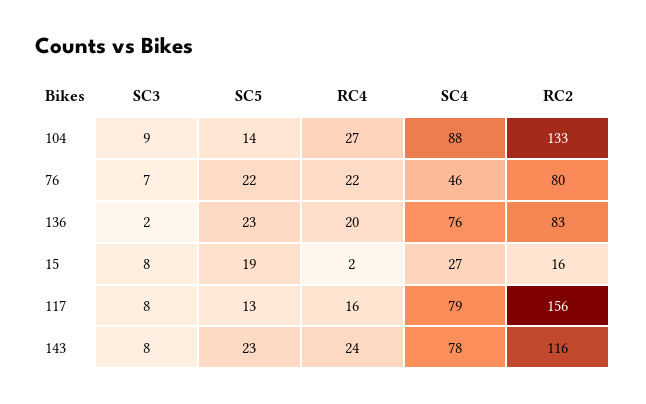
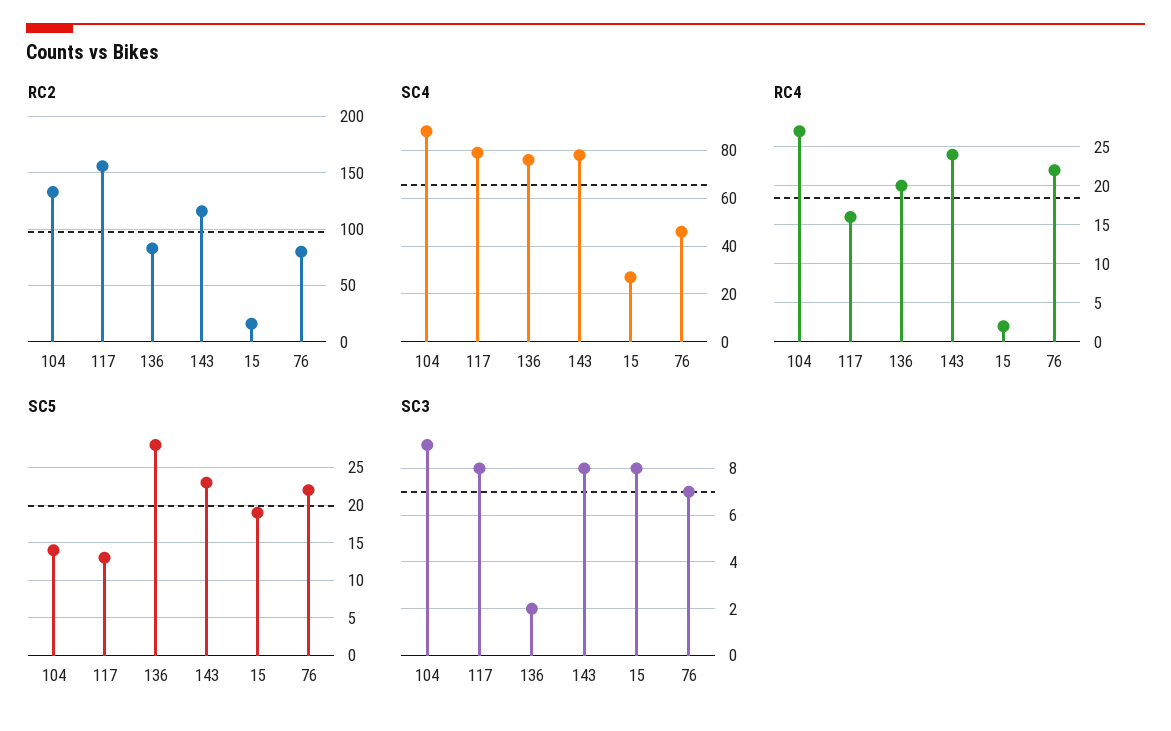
SC5, 136: 23 -> 28

